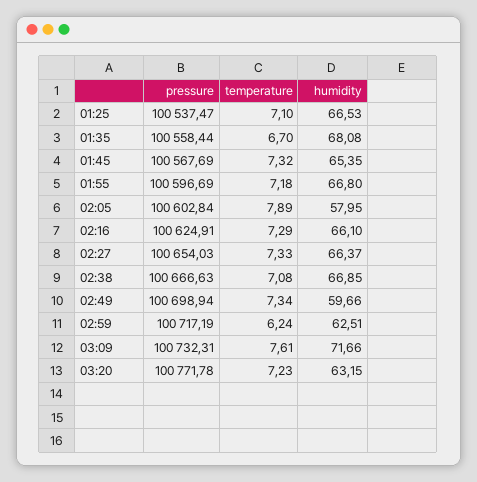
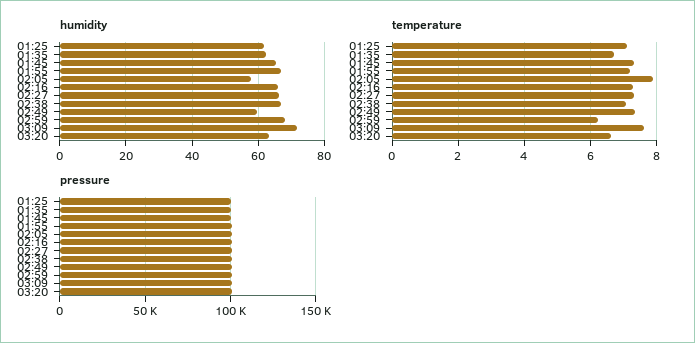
humidity, 01:25: 66.53 -> 62
humidity, 01:35: 68.08 -> 62
humidity, 02:59: 62.51 -> 68
temperature, 03:20: 7.23 -> 6.6

